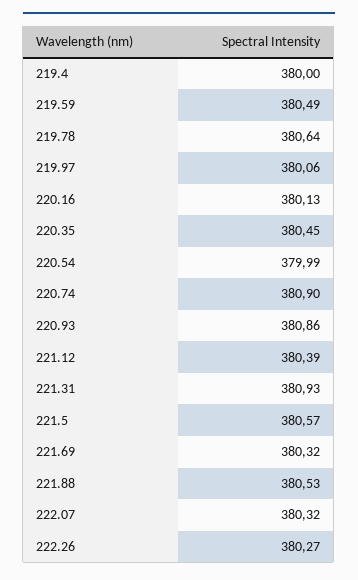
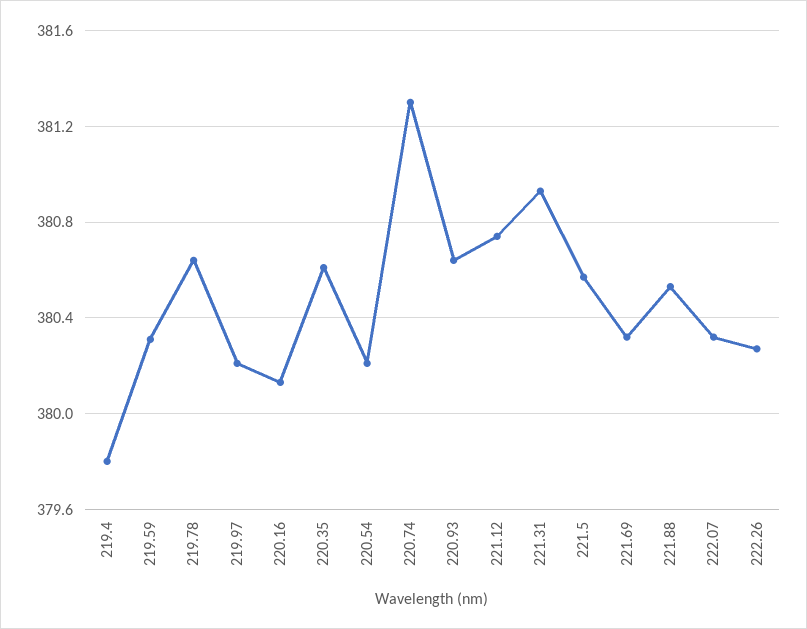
219.4: 380 -> 379.8
219.59: 380.49 -> 380.3
219.97: 380.06 -> 380.2
220.35: 380.45 -> 380.6
220.54: 379.99 -> 380.2
220.74: 380.9 -> 381.3
220.93: 380.86 -> 380.65
221.12: 380.39 -> 380.75

